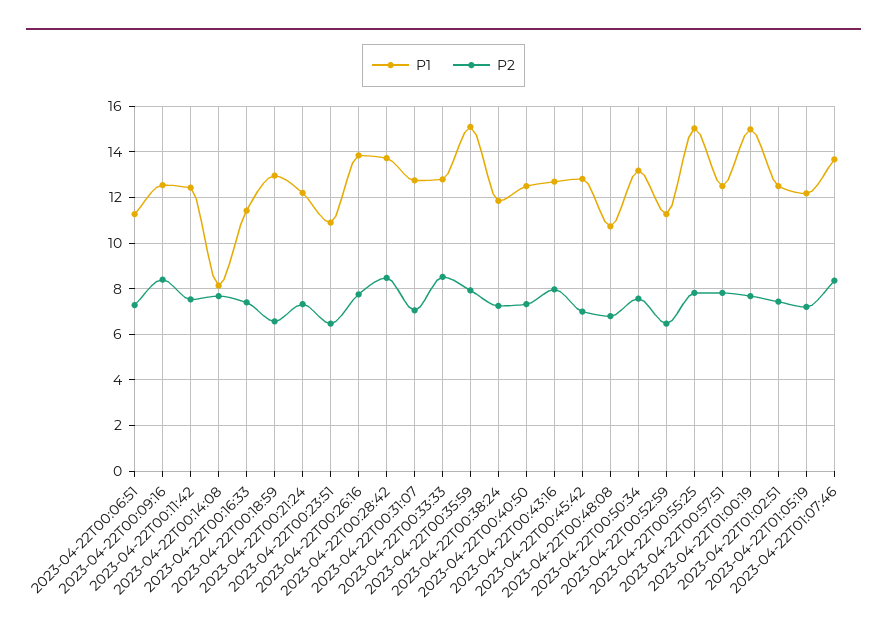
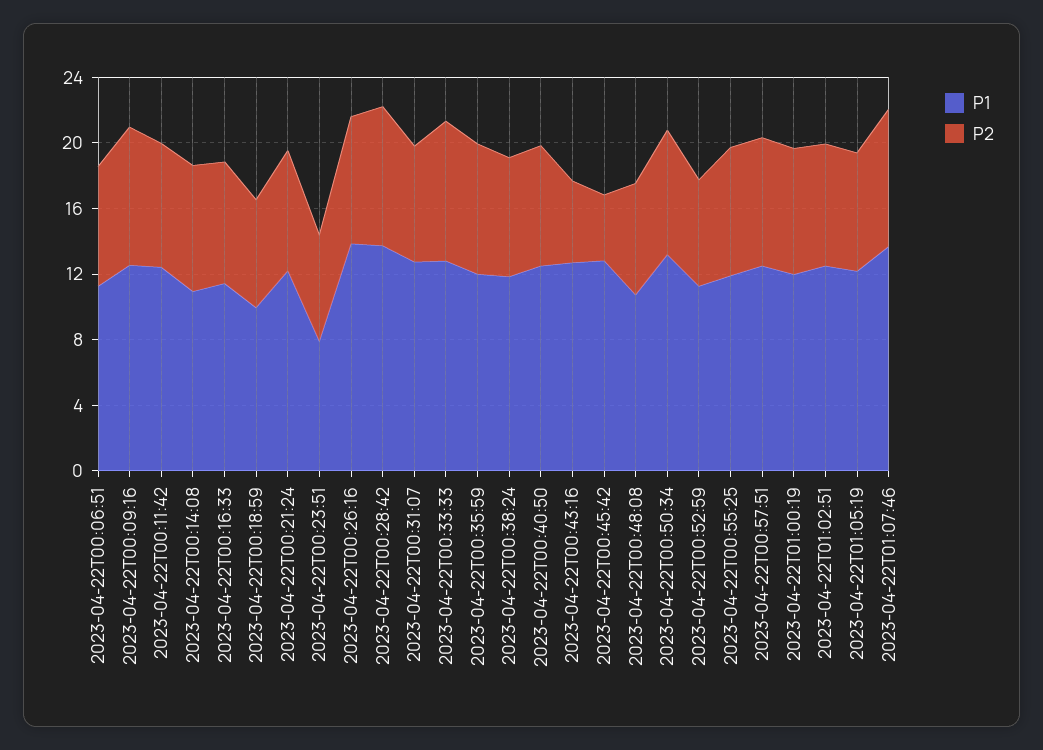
P1, 2023-04-22T00:14:08: 8 -> 11
P1, 2023-04-22T00:18:59: 13 -> 10
P1, 2023-04-22T00:23:51: 11 -> 8
P1, 2023-04-22T00:35:59: 15 -> 12
P2, 2023-04-22T00:43:16: 8 -> 5
P2, 2023-04-22T00:45:42: 7 -> 4
P1, 2023-04-22T00:55:25: 15 -> 12
P1, 2023-04-22T01:00:19: 15 -> 12

